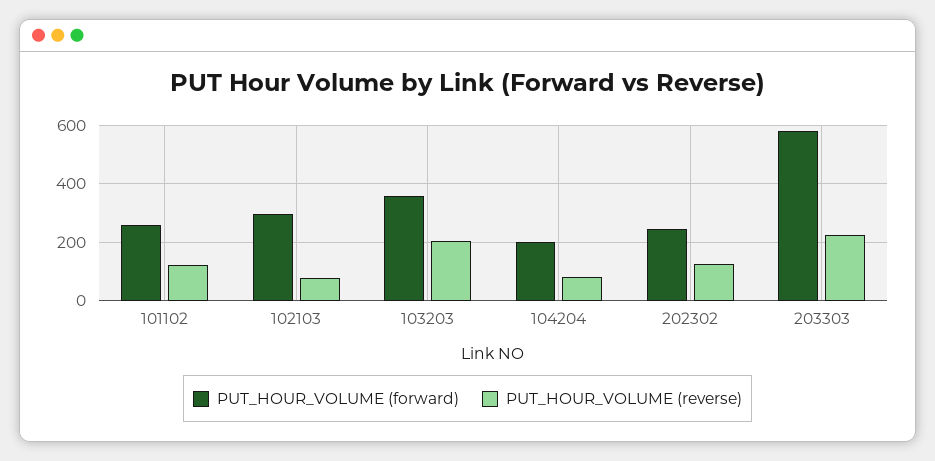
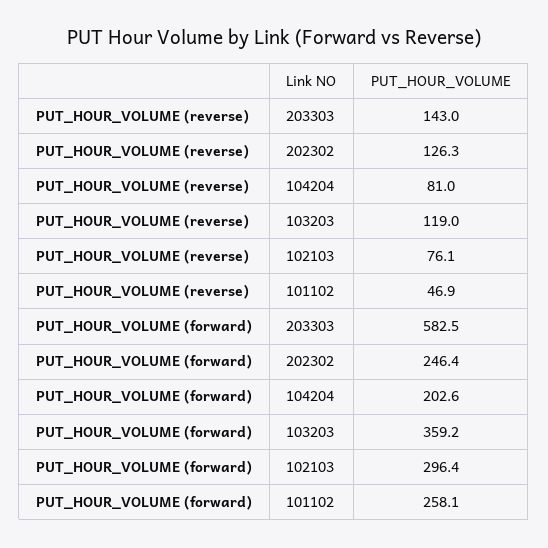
PUT_HOUR_VOLUME (reverse), 101102: 125 -> 46.9
PUT_HOUR_VOLUME (reverse), 103203: 200 -> 119
PUT_HOUR_VOLUME (reverse), 203303: 225 -> 143

